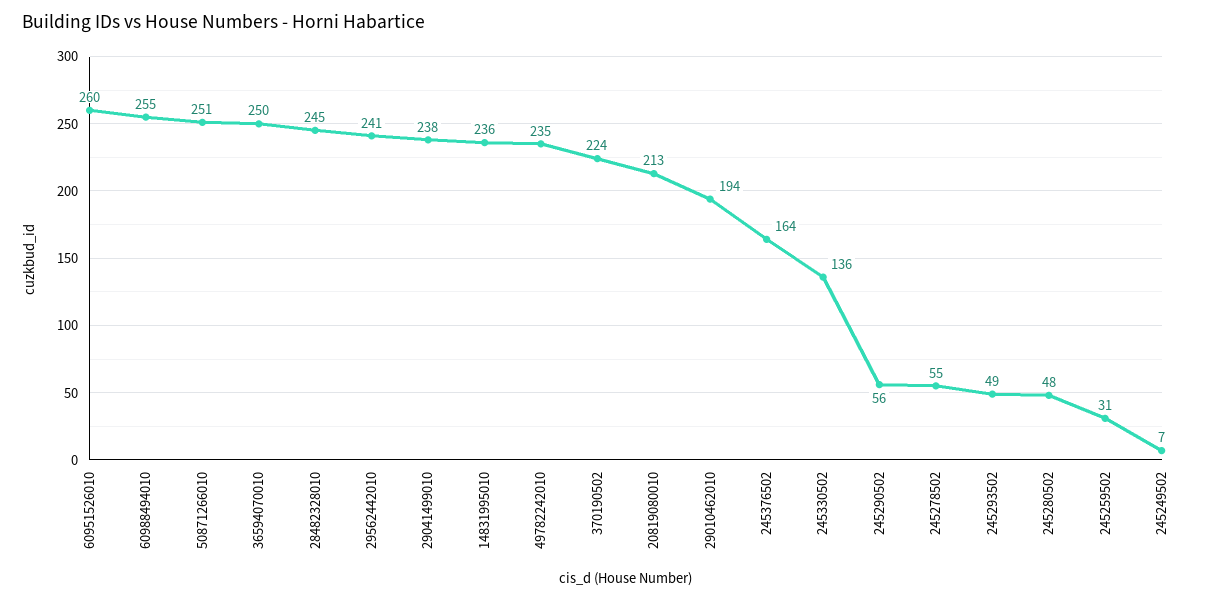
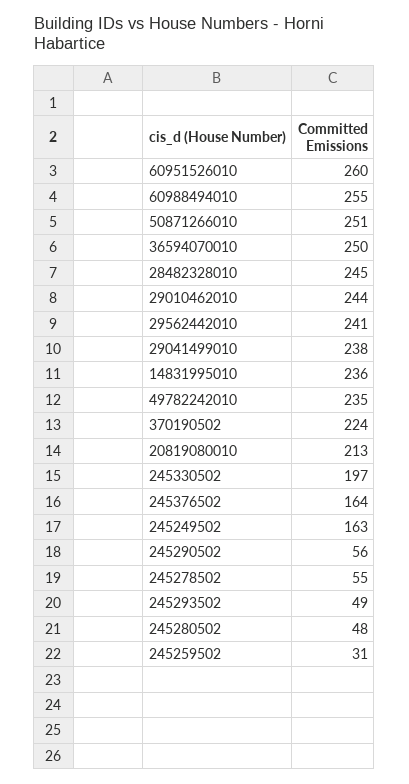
29010462010: 194 -> 244
245330502: 136 -> 197
245249502: 7 -> 163

